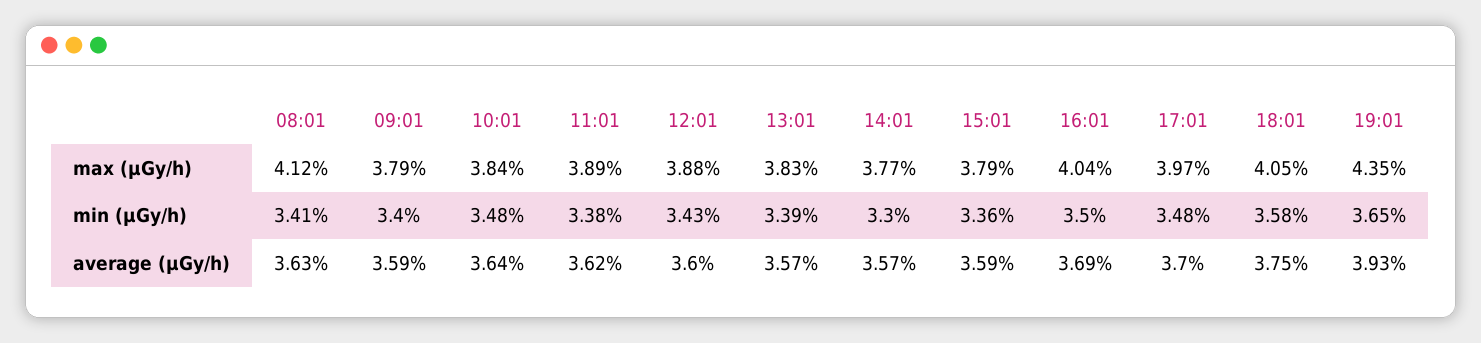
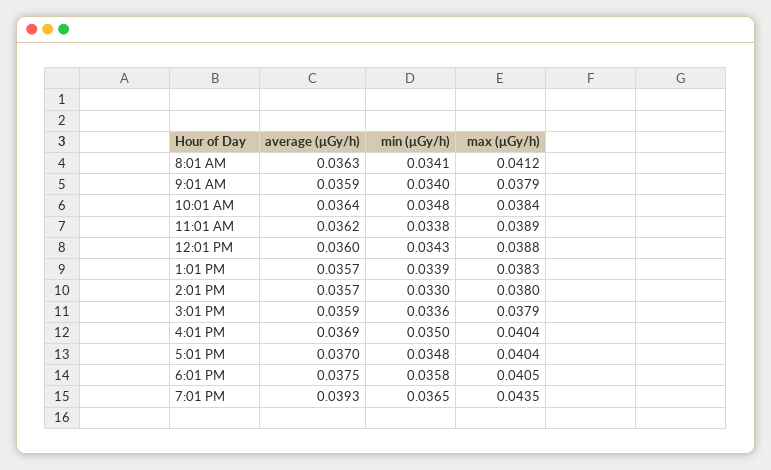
14:01, max (μGy/h): 0.0377 -> 0.038
17:01, max (μGy/h): 0.0397 -> 0.0404

